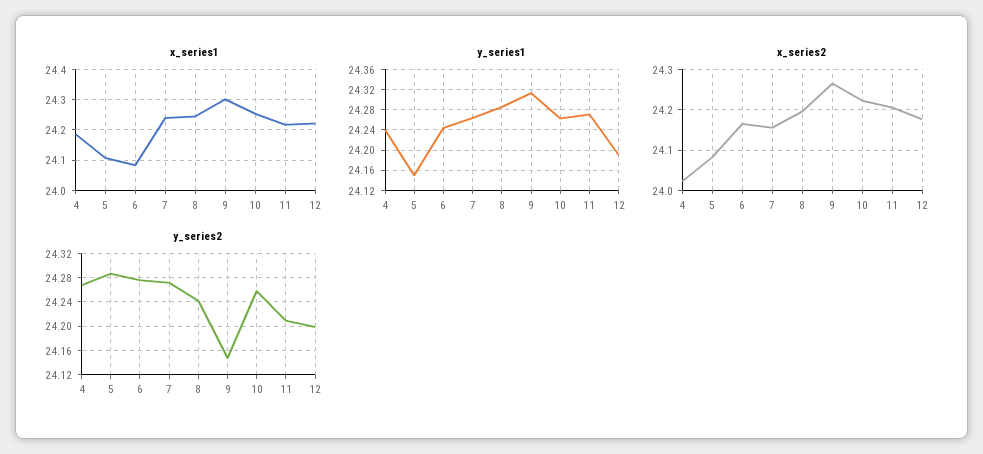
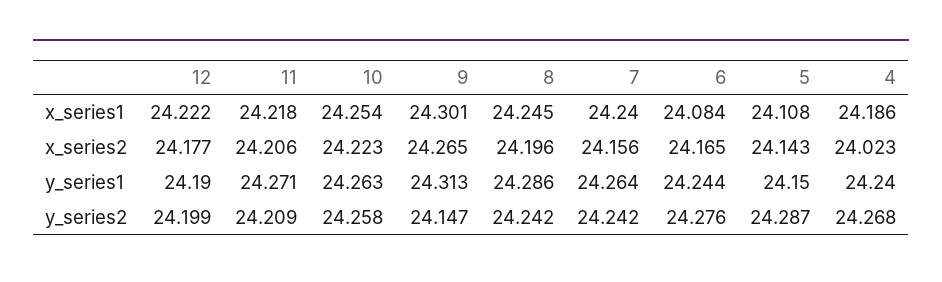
x_series2, 5: 24.08 -> 24.143
y_series2, 7: 24.27 -> 24.242

